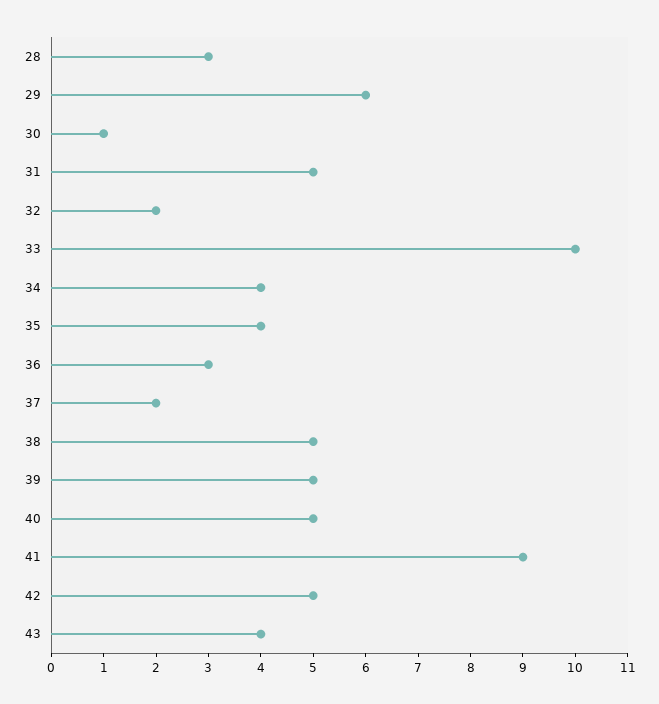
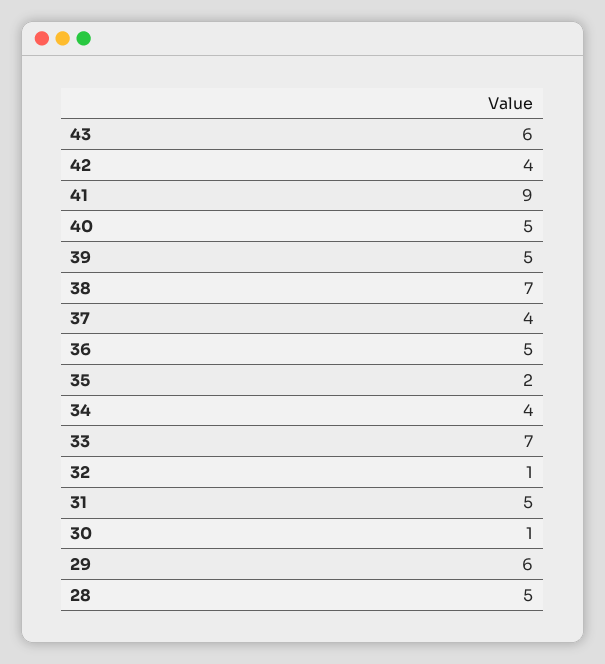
28: 3 -> 5
32: 2 -> 1
33: 10 -> 7
35: 4 -> 2
36: 3 -> 5
37: 2 -> 4
38: 5 -> 7
42: 5 -> 4
43: 4 -> 6

